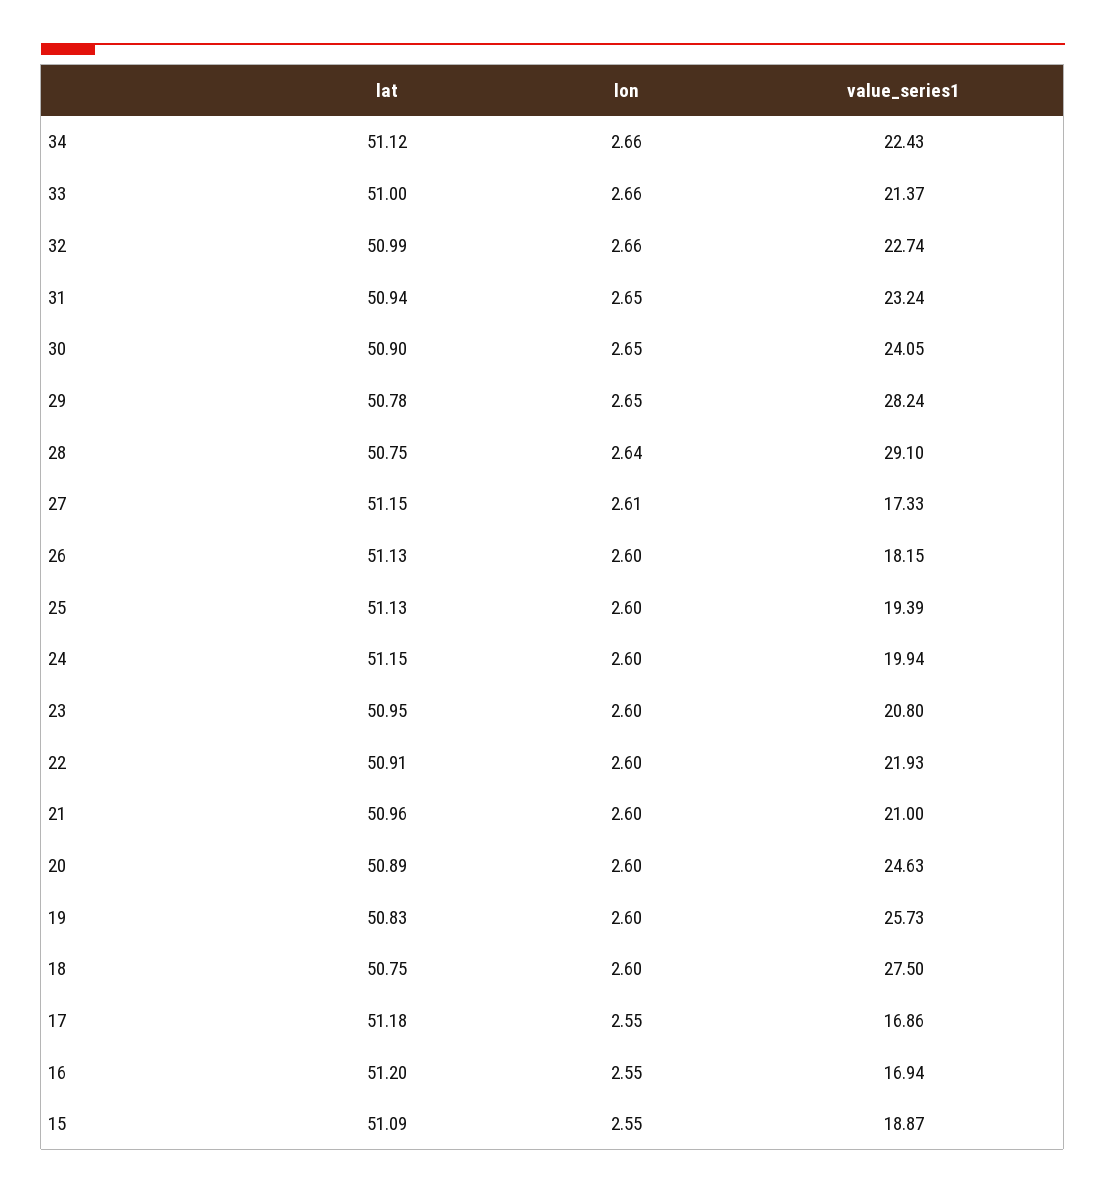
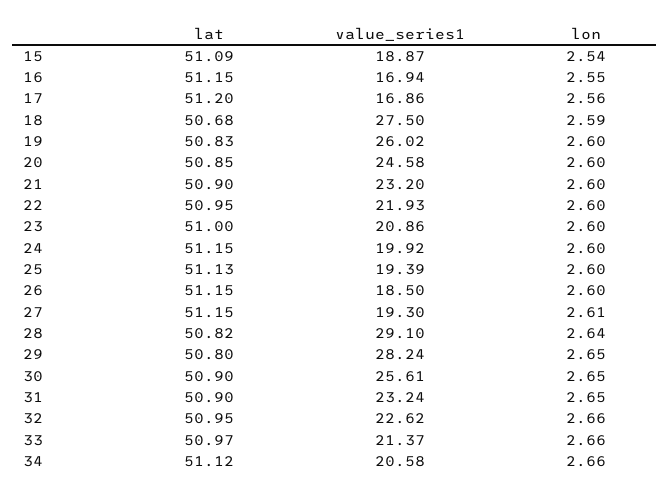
value_series1, 34: 22.43 -> 20.58
lat, 33: 51 -> 50.97
lat, 32: 50.99 -> 50.95
value_series1, 32: 22.74 -> 22.62
lat, 31: 50.94 -> 50.9
value_series1, 30: 24.05 -> 25.61
lat, 29: 50.78 -> 50.8
lat, 28: 50.75 -> 50.82
value_series1, 27: 17.33 -> 19.3
lat, 26: 51.13 -> 51.15
value_series1, 26: 18.15 -> 18.5
value_series1, 24: 19.94 -> 19.92
lat, 23: 50.95 -> 51
value_series1, 23: 20.8 -> 20.86
lat, 22: 50.91 -> 50.95
lat, 21: 50.96 -> 50.9
value_series1, 21: 21 -> 23.2
lat, 20: 50.89 -> 50.85
value_series1, 20: 24.63 -> 24.58
value_series1, 19: 25.73 -> 26.02
lat, 18: 50.75 -> 50.68
lon, 18: 2.6 -> 2.59
lat, 17: 51.18 -> 51.2
lon, 17: 2.55 -> 2.56
lat, 16: 51.2 -> 51.15
lon, 15: 2.55 -> 2.54

